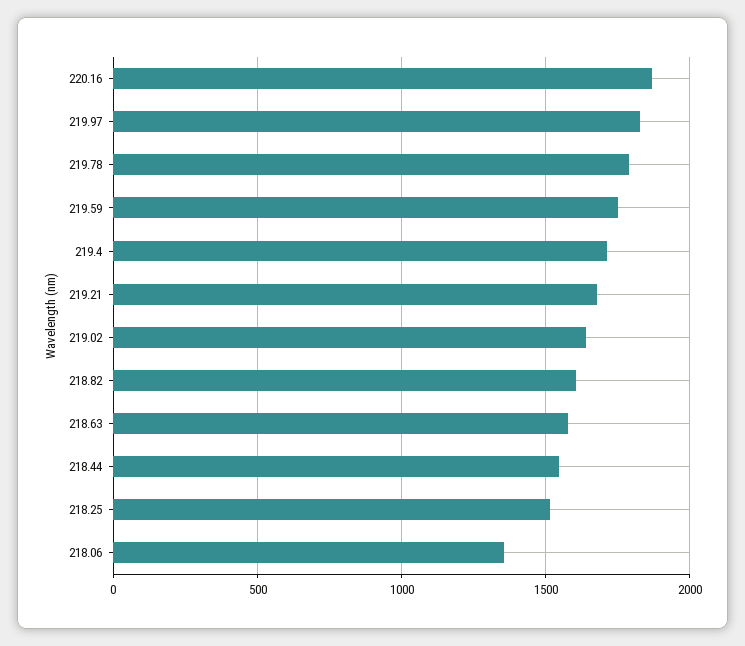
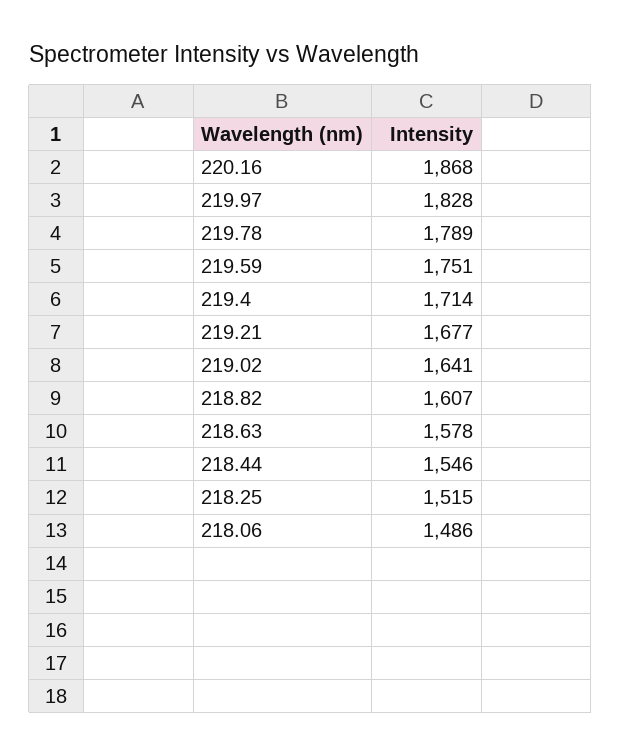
218.06: 1350 -> 1486

